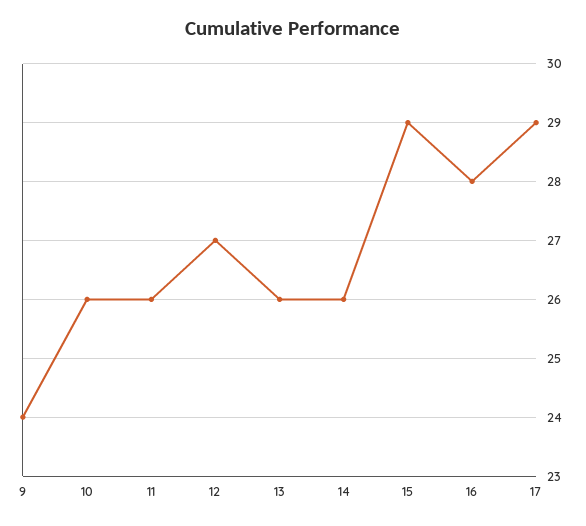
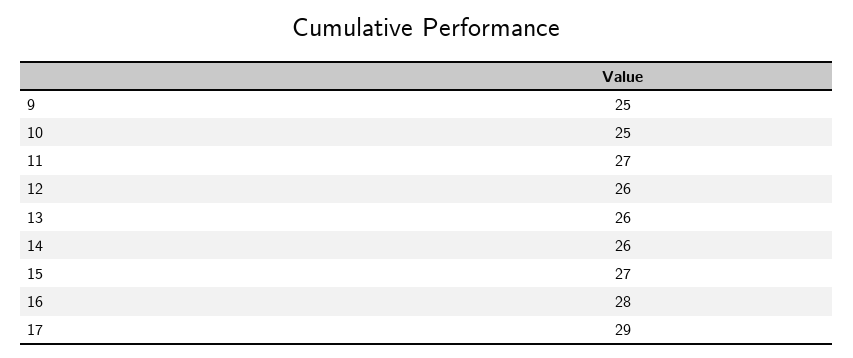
9: 24 -> 25
10: 26 -> 25
11: 26 -> 27
12: 27 -> 26
15: 29 -> 27

